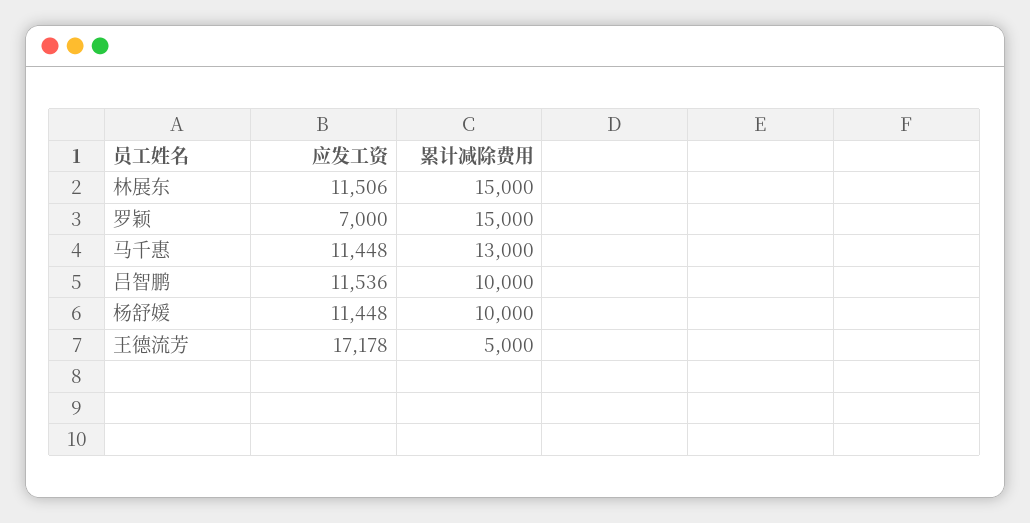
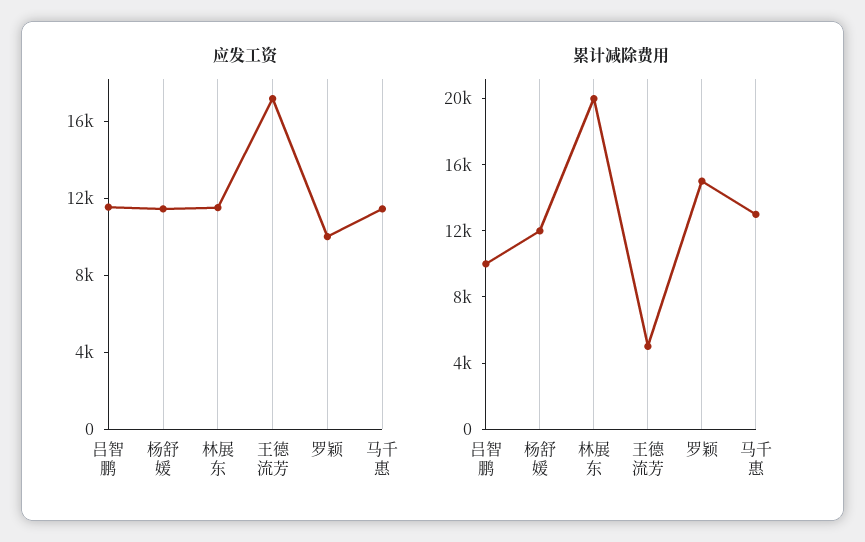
累计减除费用, 林展东: 15000 -> 20000
应发工资, 罗颖: 7000 -> 10000
累计减除费用, 杨舒媛: 10000 -> 12000

